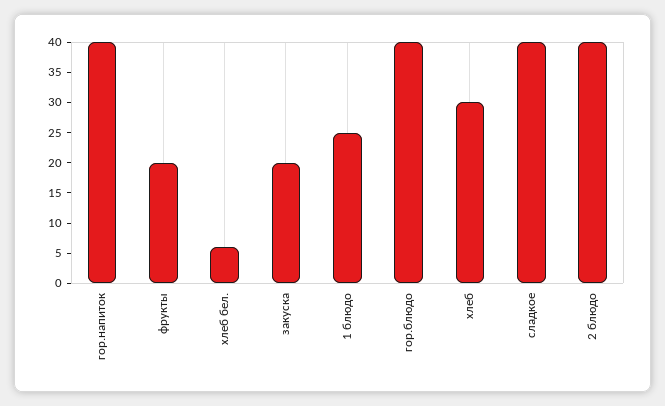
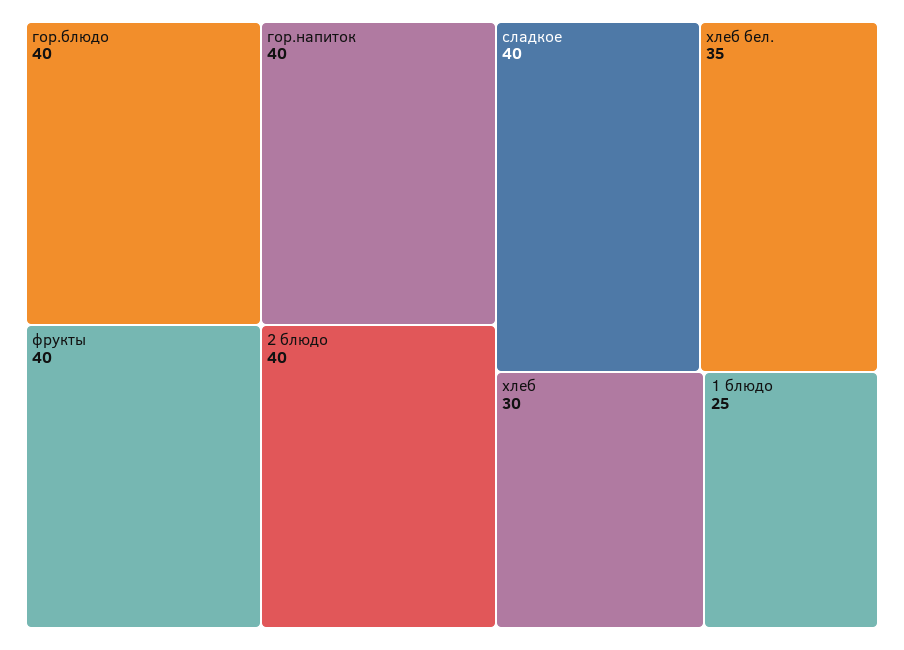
фрукты: 20 -> 40
хлеб бел.: 5 -> 35
закуска: 20 -> none

